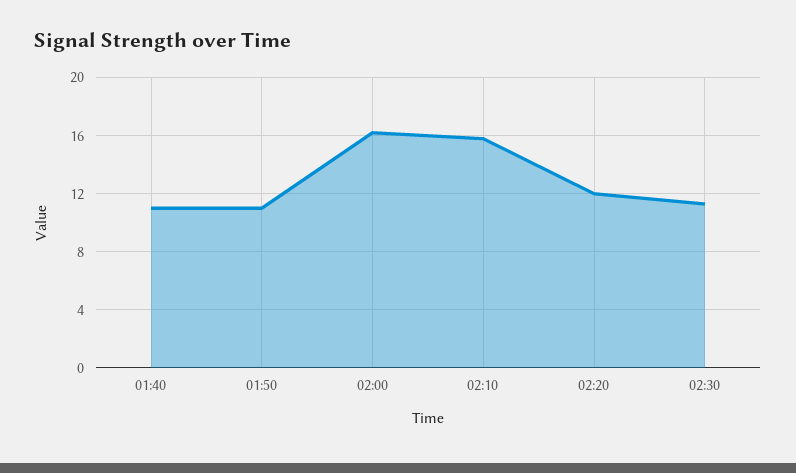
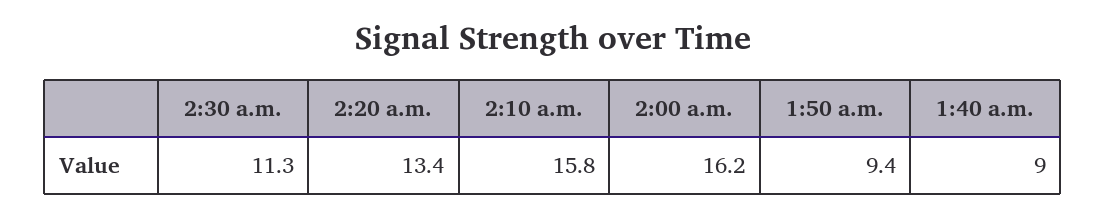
01:40: 11 -> 9
01:50: 11 -> 9.4
02:20: 12 -> 13.4

